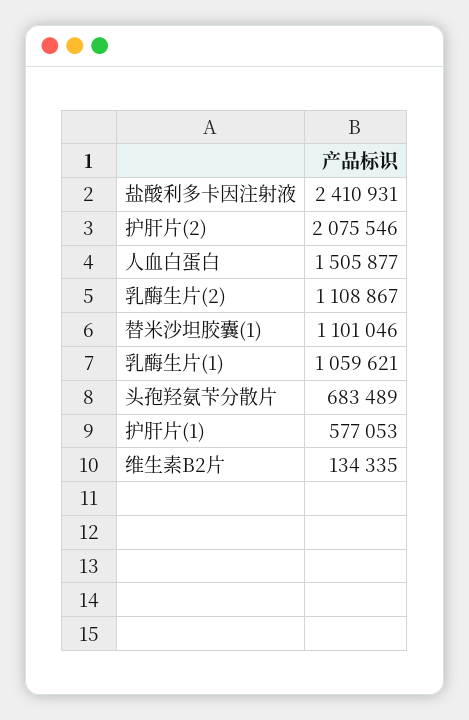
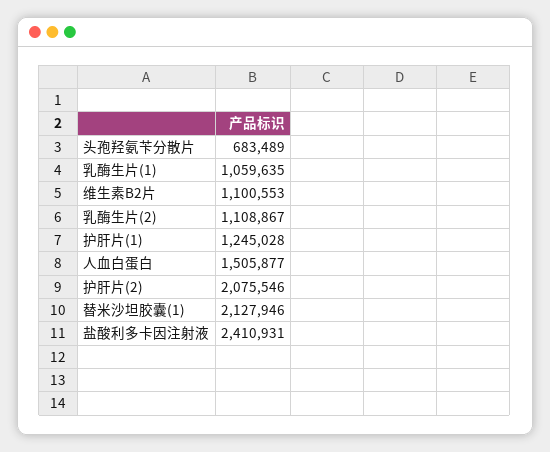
替米沙坦胶囊(1): 1101046 -> 2127946
乳酶生片(1): 1059621 -> 1059635
护肝片(1): 577053 -> 1245028
维生素B2片: 134335 -> 1100553

